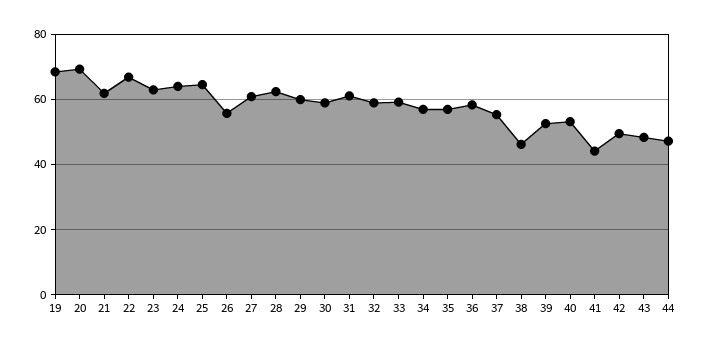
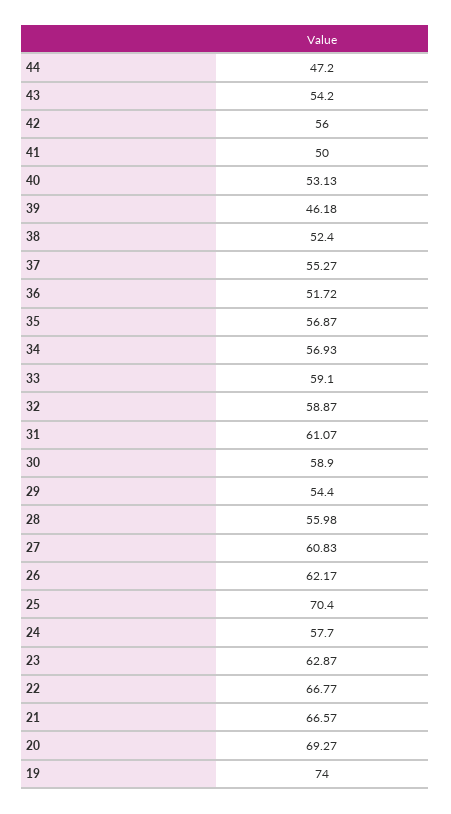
19: 68 -> 74
21: 62 -> 66.57
24: 64 -> 57.7
25: 64 -> 70.4
26: 56 -> 62.17
28: 62 -> 55.98
29: 60 -> 54.4
36: 58 -> 51.72
38: 46 -> 52.4
39: 52 -> 46.18
41: 44 -> 50
42: 50 -> 56
43: 48 -> 54.2

